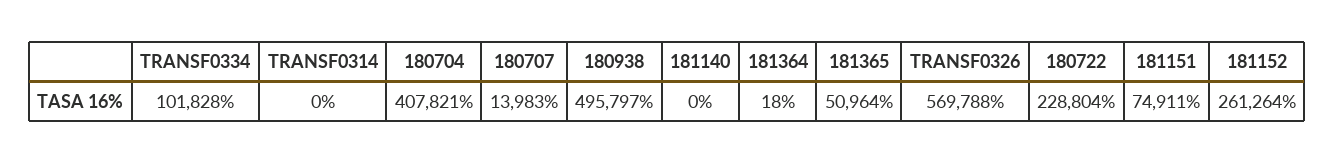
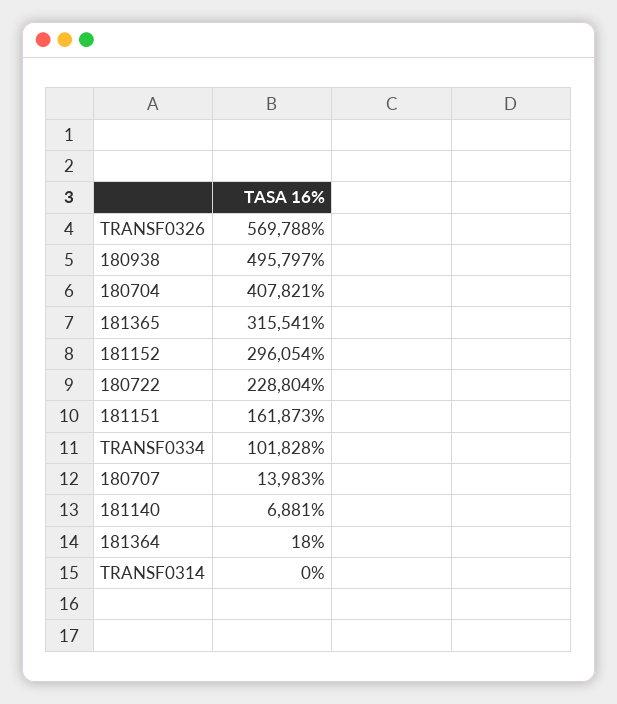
181140: 0 -> 6881
181365: 50964 -> 315541
181151: 74911 -> 161873
181152: 261264 -> 296054

